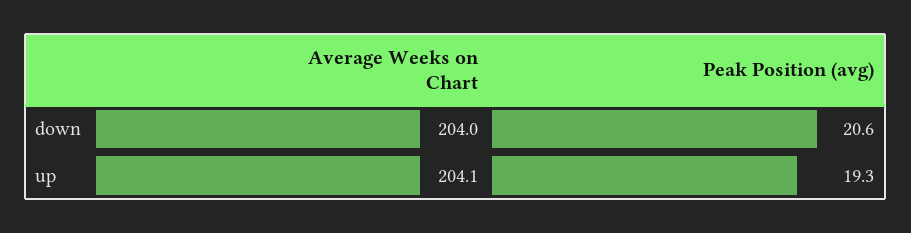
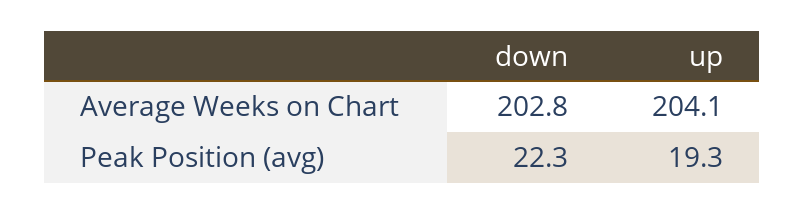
Average Weeks on Chart, down: 204 -> 202.8
Peak Position (avg), down: 20.6 -> 22.3

